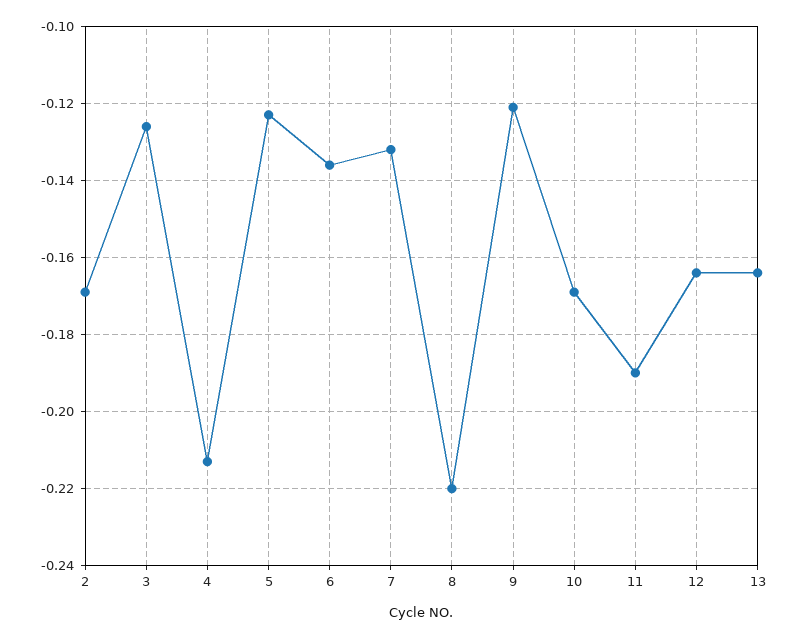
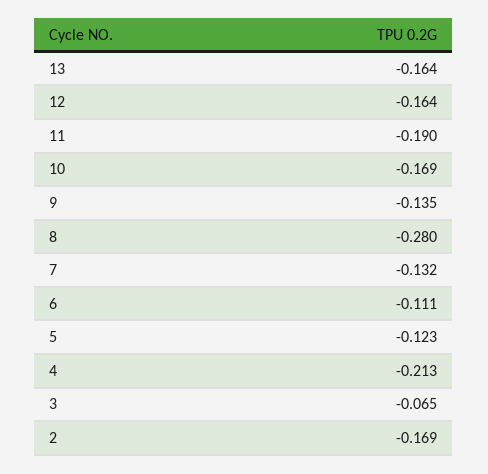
3: -0.125 -> -0.065
6: -0.135 -> -0.111
8: -0.22 -> -0.28
9: -0.12 -> -0.135

